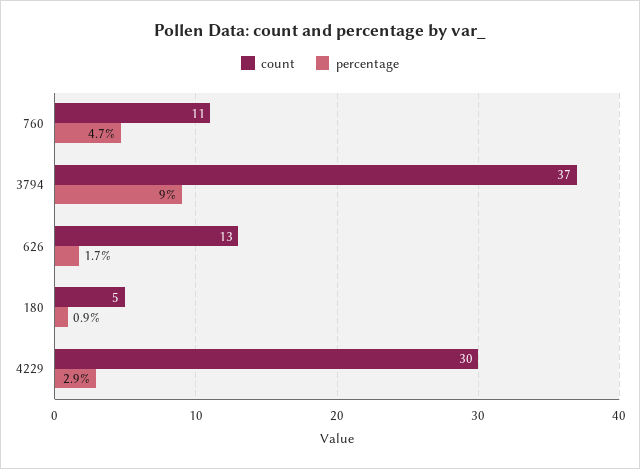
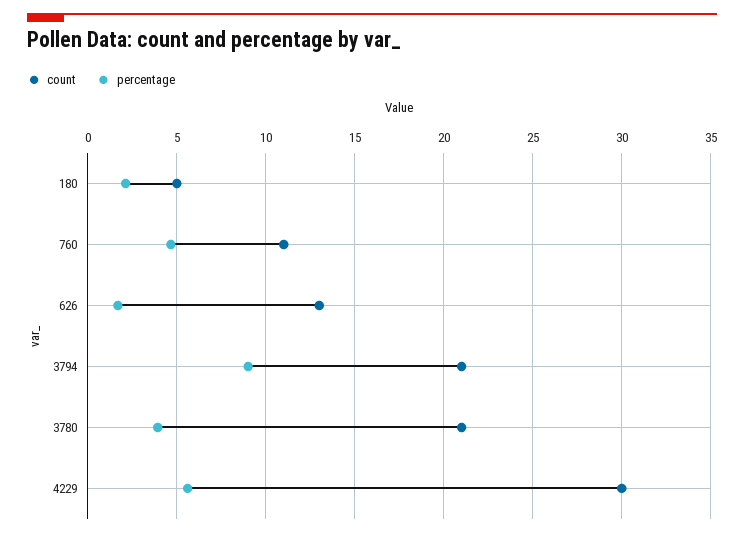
count, 3794: 37 -> 21
percentage, 180: 0.9 -> 2
percentage, 4229: 2.9 -> 5.5
count, 3780: none -> 21
percentage, 3780: none -> 4

